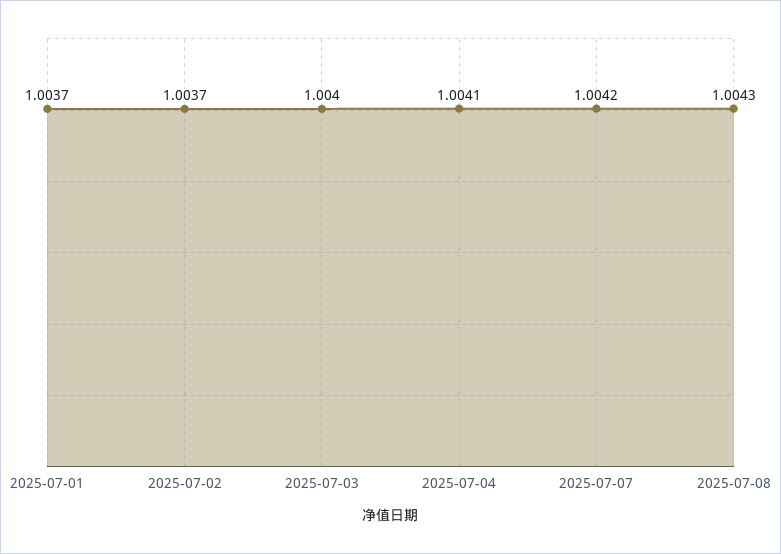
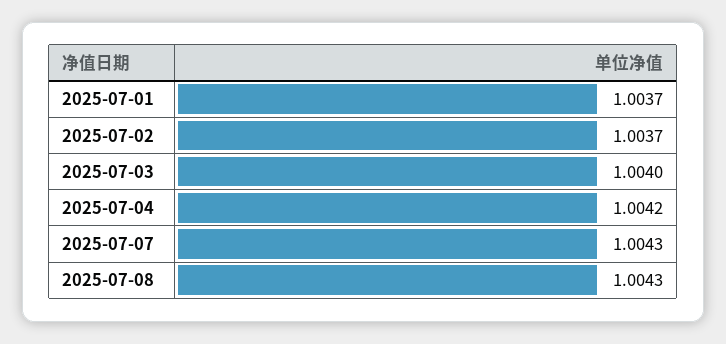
2025-07-04: 1.0041 -> 1.0042
2025-07-07: 1.0042 -> 1.0043

